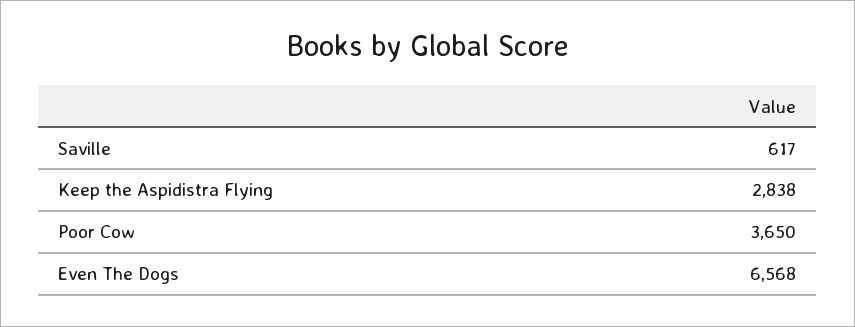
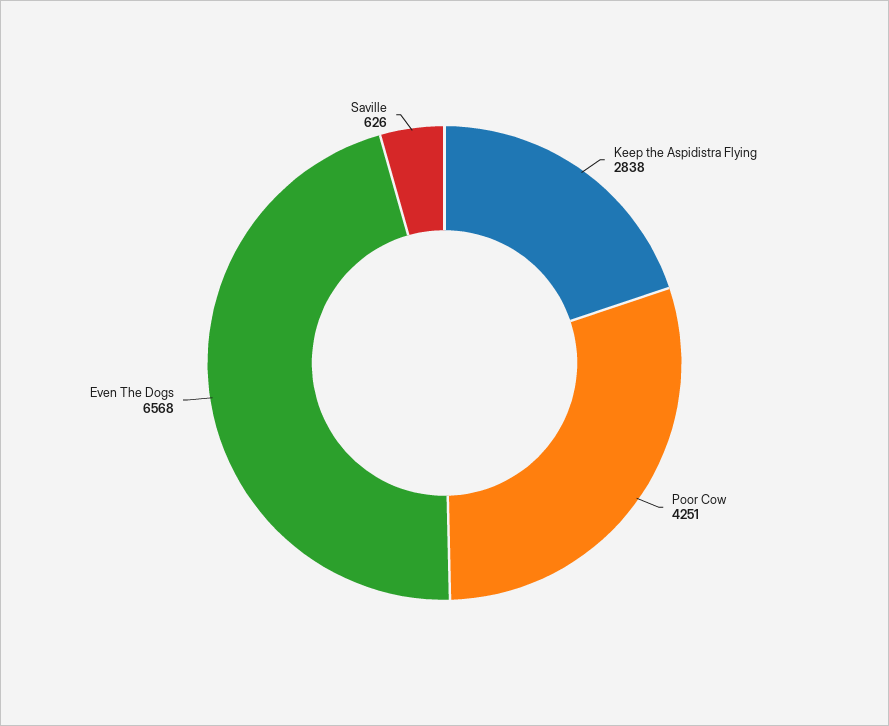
Saville: 617 -> 626
Poor Cow: 3650 -> 4251

